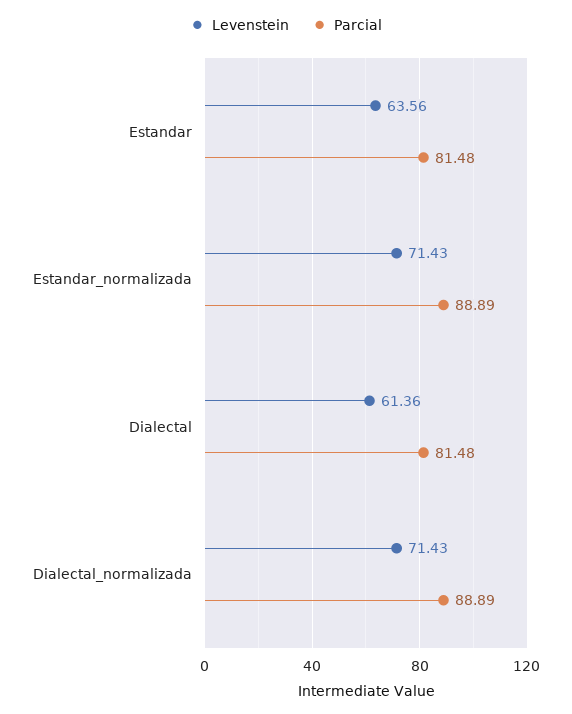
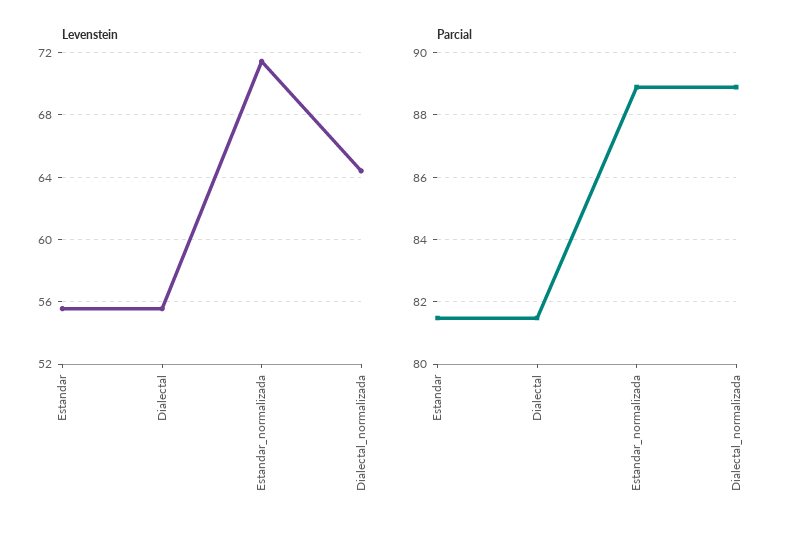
Levenstein, Estandar: 63.56 -> 55.5
Levenstein, Dialectal: 61.36 -> 55.5
Levenstein, Dialectal_normalizada: 71.43 -> 64.5

